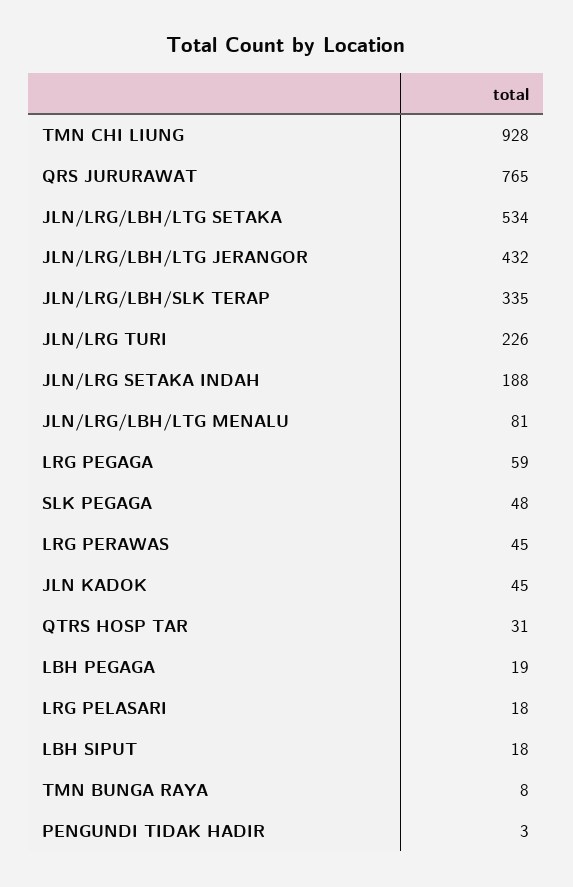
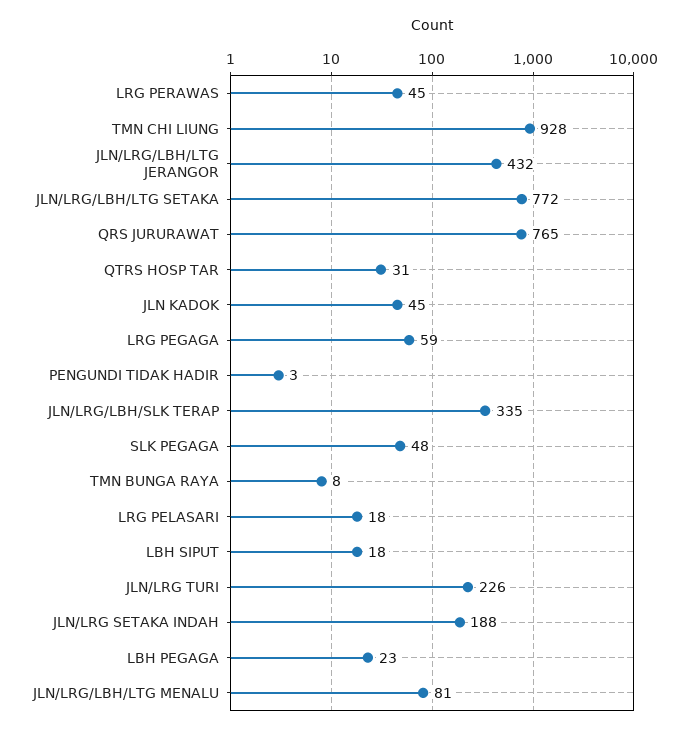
JLN/LRG/LBH/LTG SETAKA: 534 -> 772
LBH PEGAGA: 19 -> 23

